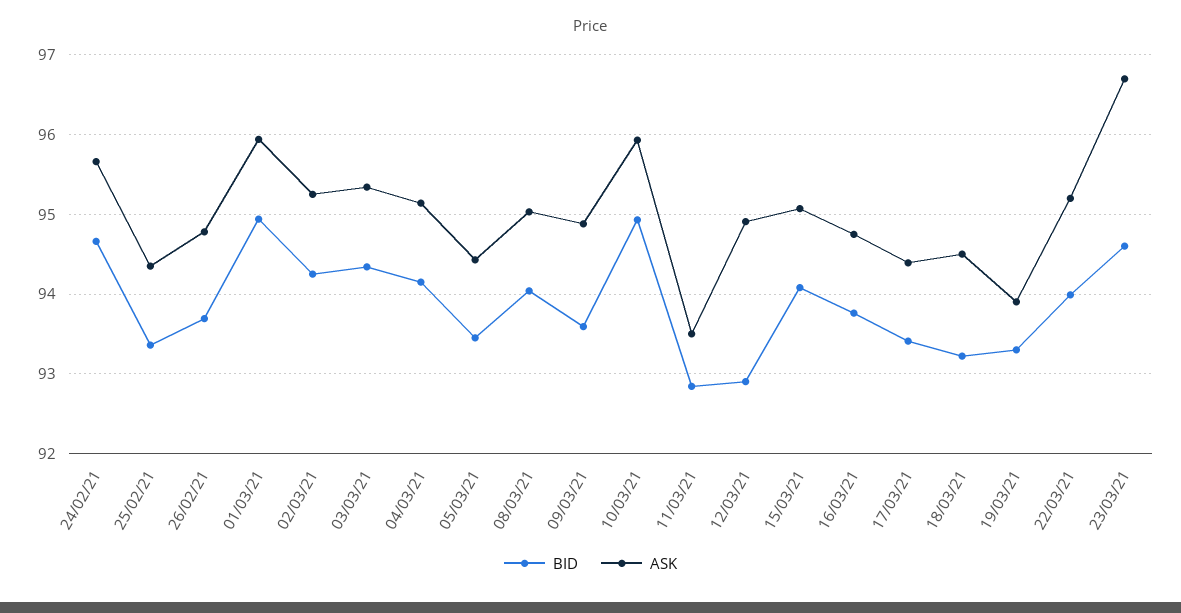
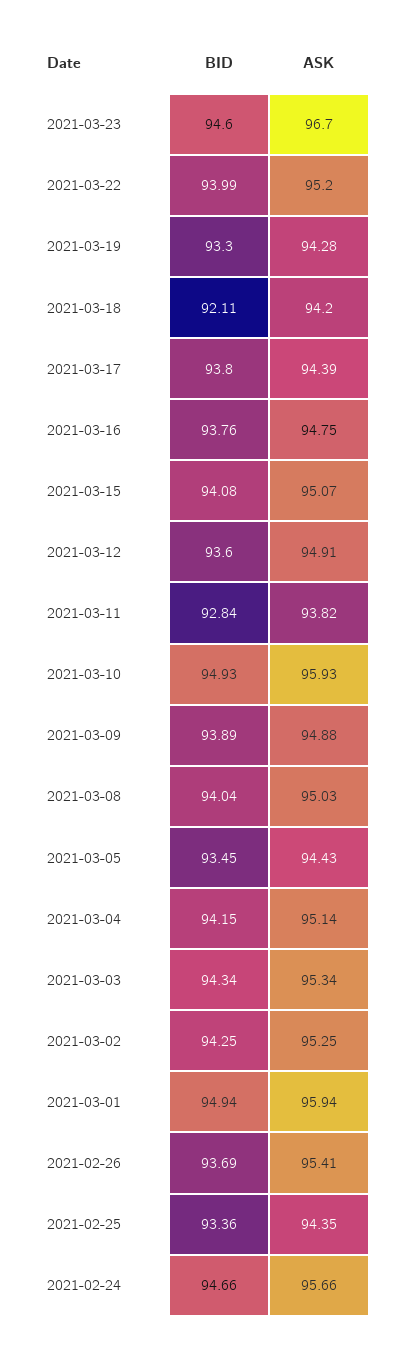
ASK, 26/02/21: 94.8 -> 95.41
BID, 09/03/21: 93.6 -> 93.89
ASK, 11/03/21: 93.5 -> 93.82
BID, 12/03/21: 92.9 -> 93.6
BID, 17/03/21: 93.4 -> 93.8
BID, 18/03/21: 93.2 -> 92.11
ASK, 18/03/21: 94.5 -> 94.2
ASK, 19/03/21: 93.9 -> 94.28

